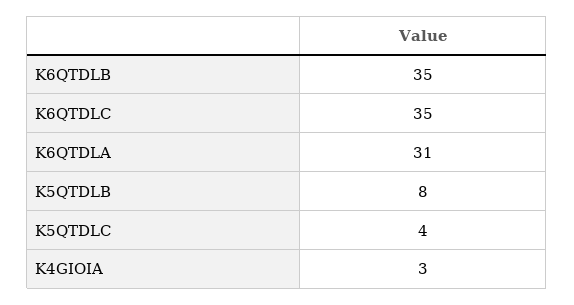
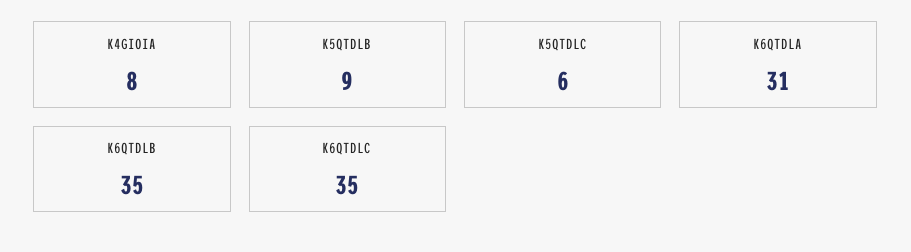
K5QTDLB: 8 -> 9
K5QTDLC: 4 -> 6
K4GIOIA: 3 -> 8

